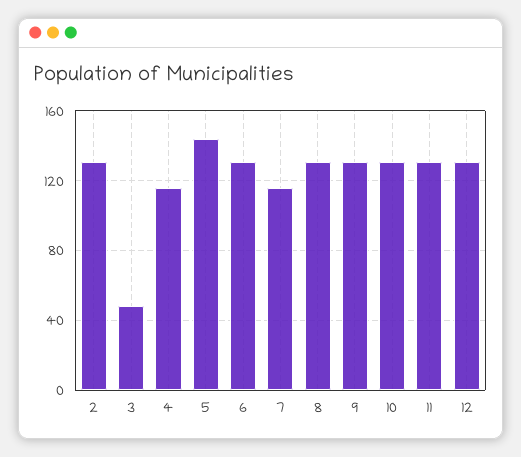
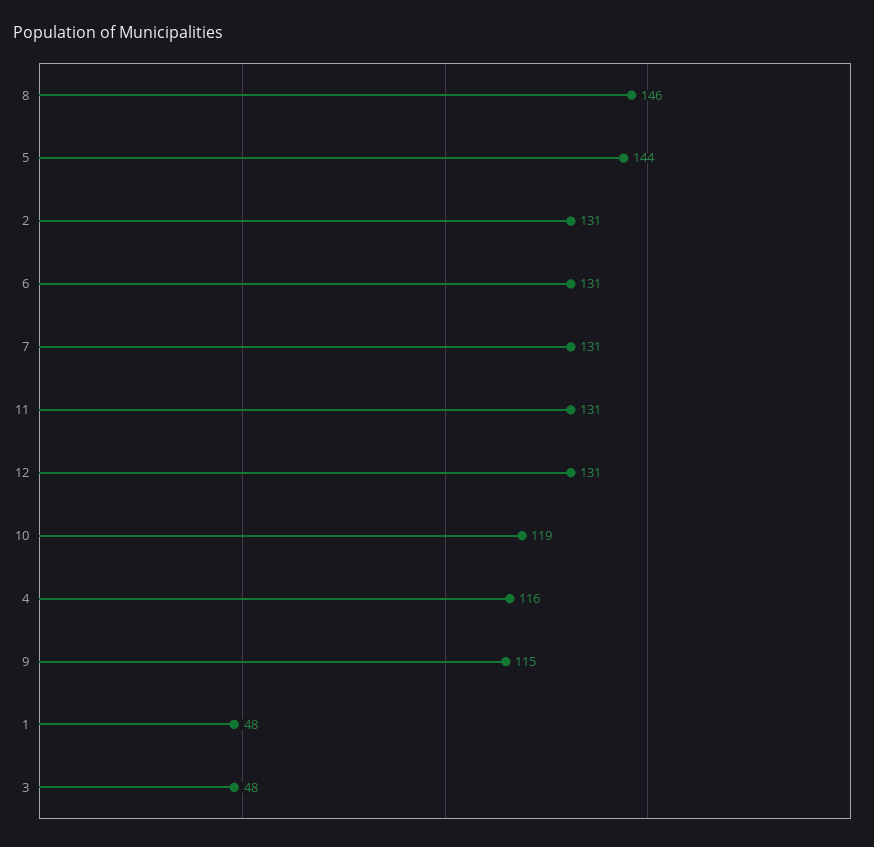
7: 115 -> 131
8: 130 -> 146
9: 130 -> 115
10: 130 -> 119
1: none -> 48

